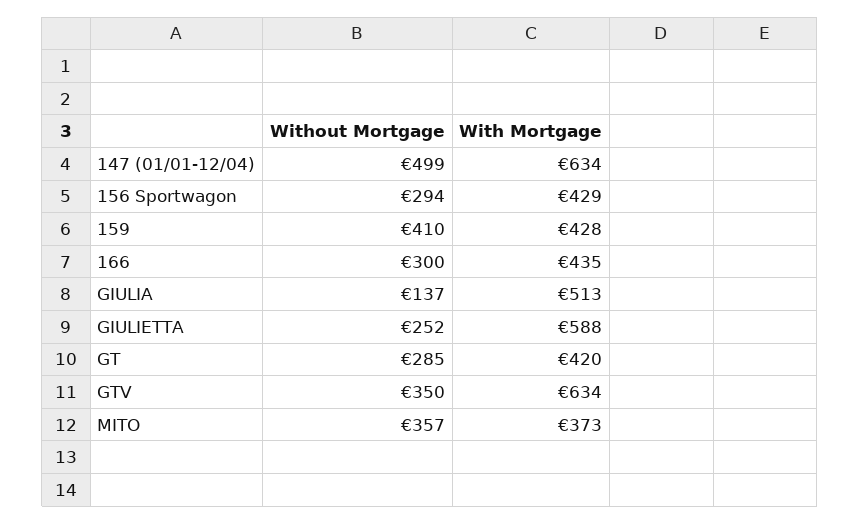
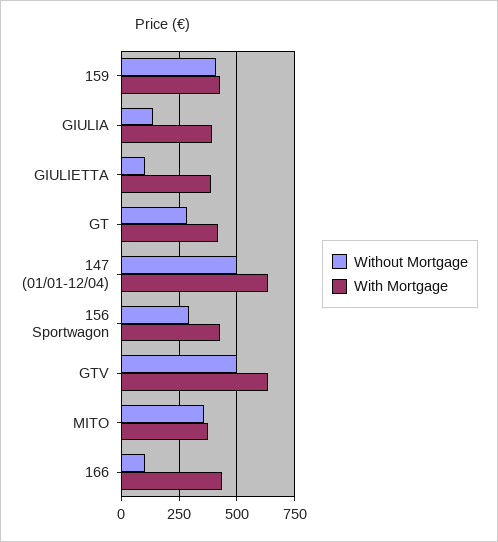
Without Mortgage, 166: 300 -> 100
With Mortgage, GIULIA: 513 -> 400
Without Mortgage, GIULIETTA: 252 -> 100
With Mortgage, GIULIETTA: 588 -> 400
Without Mortgage, GTV: 350 -> 500

